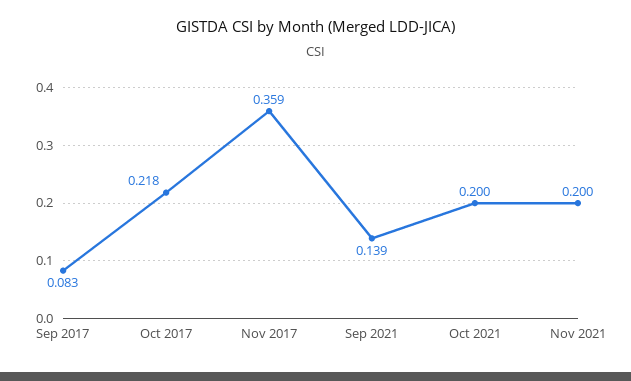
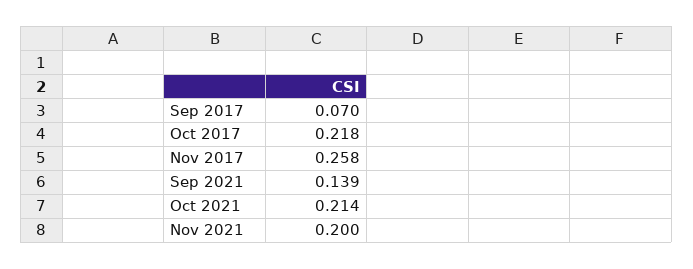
Sep 2017: 0.083 -> 0.07
Nov 2017: 0.359 -> 0.258
Oct 2021: 0.2 -> 0.214

